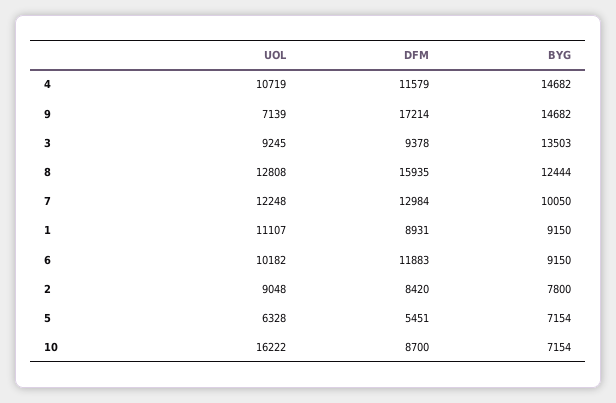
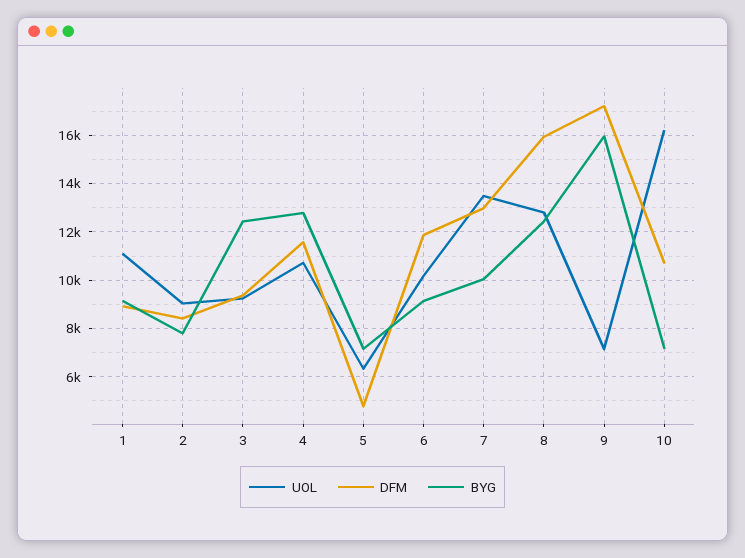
BYG, 4: 14682 -> 12750
BYG, 9: 14682 -> 16000
BYG, 3: 13503 -> 12500
UOL, 7: 12248 -> 13500
DFM, 5: 5451 -> 4750
DFM, 10: 8700 -> 10750

